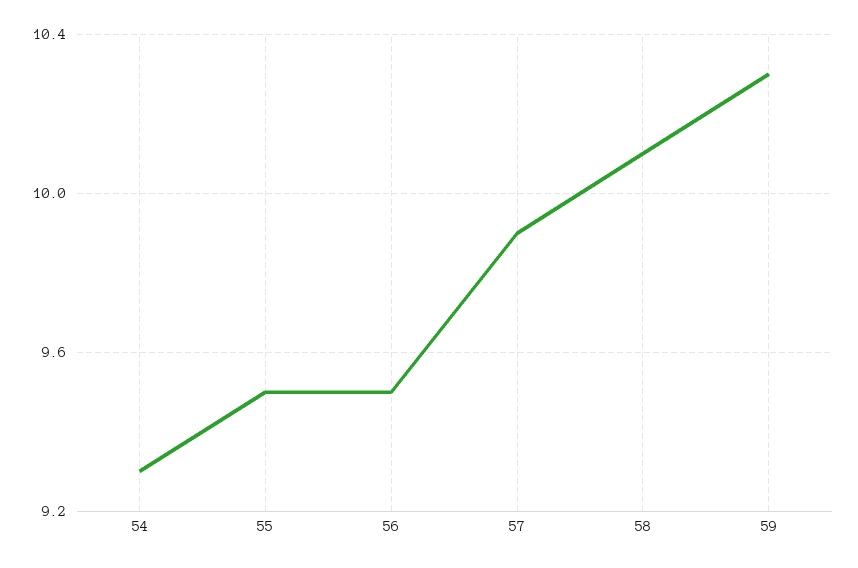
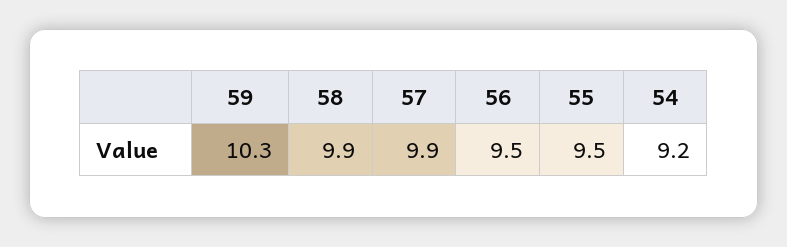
54: 9.3 -> 9.2
58: 10.1 -> 9.9

